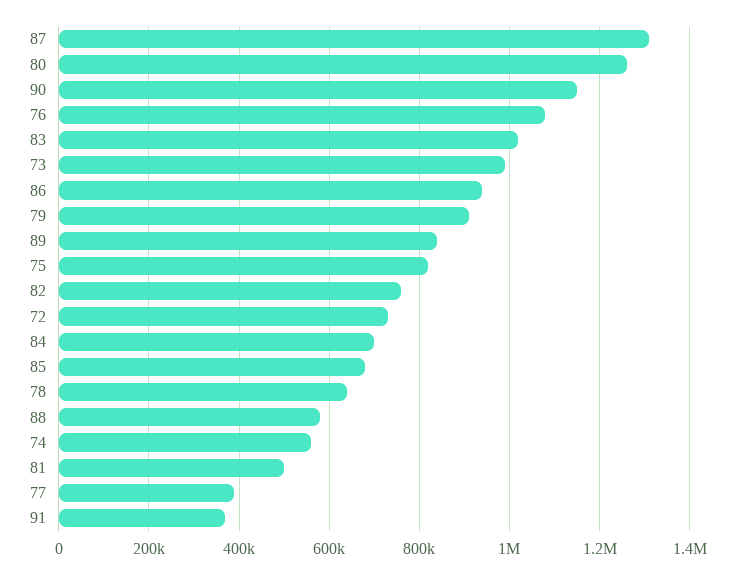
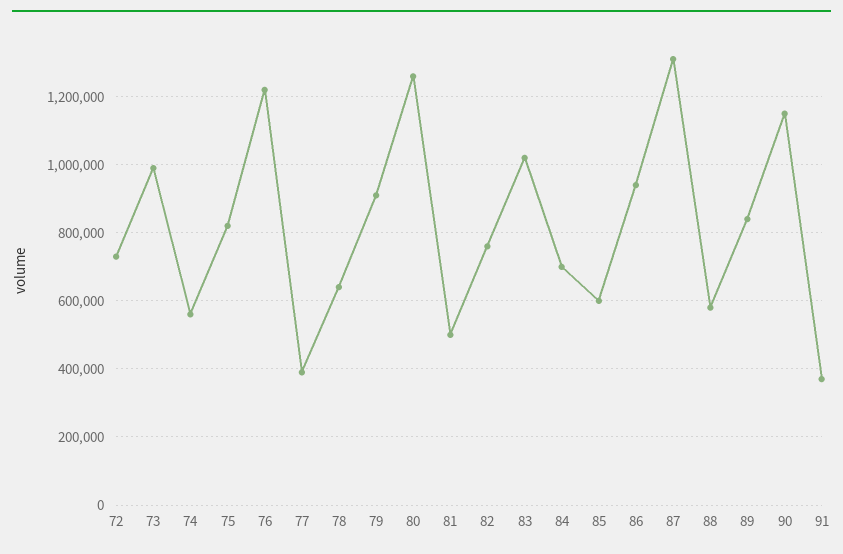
76: 1080000 -> 1220000
85: 680000 -> 600000

